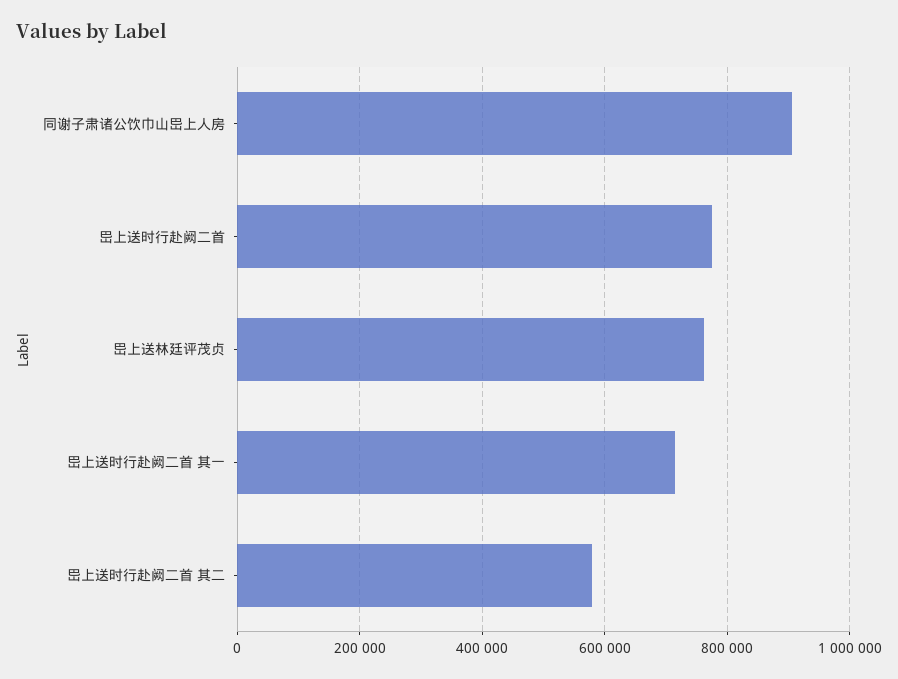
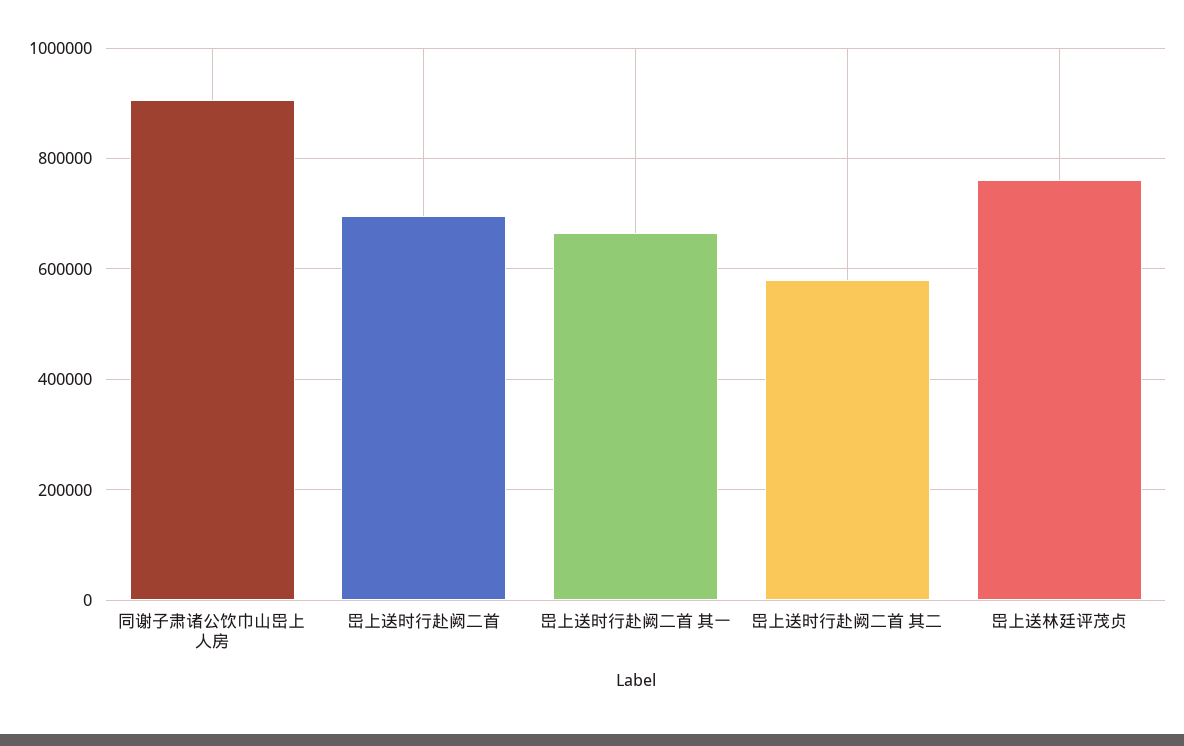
岊上送时行赴阙二首: 780000 -> 700000
岊上送时行赴阙二首 其一: 720000 -> 660000

